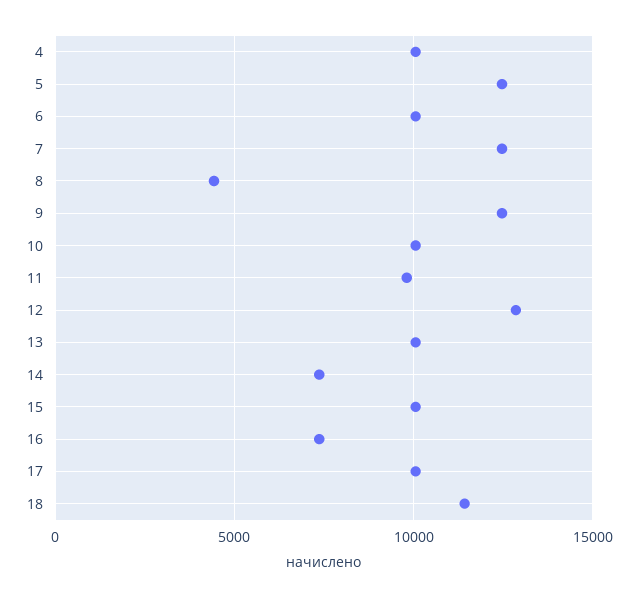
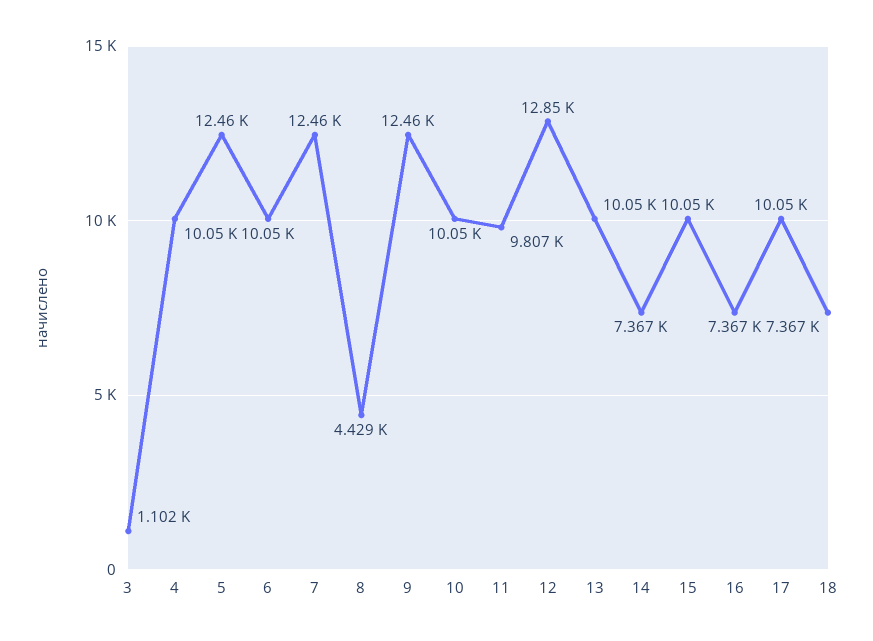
18: 11500 -> 7367
3: none -> 1102

